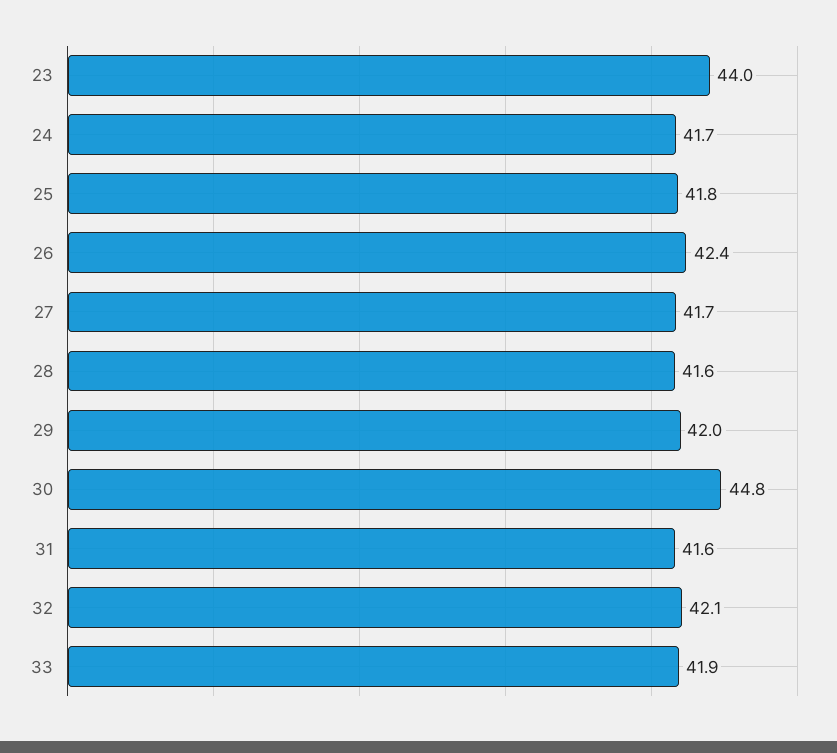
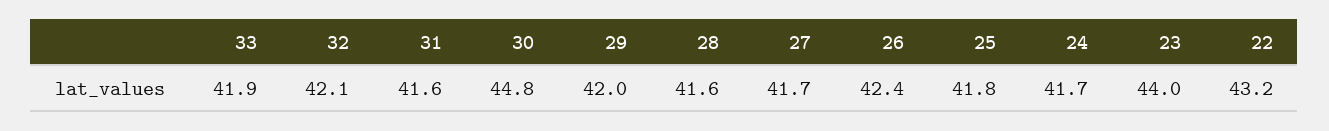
22: none -> 43.2

